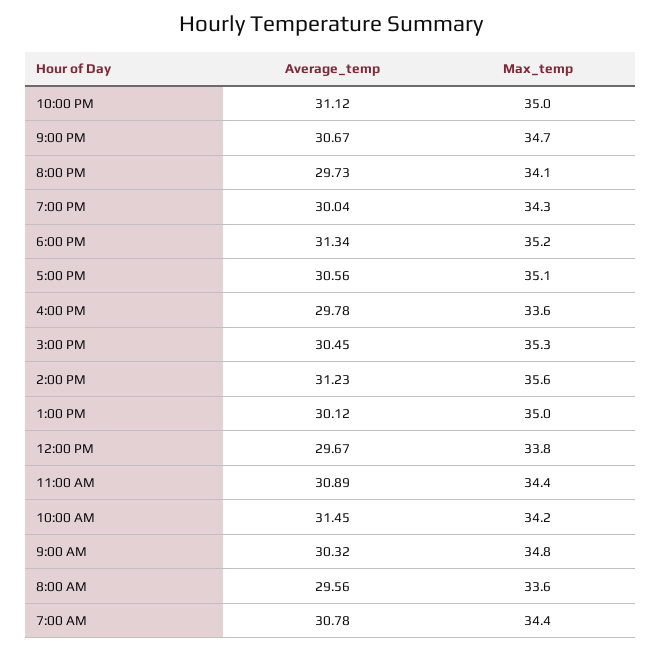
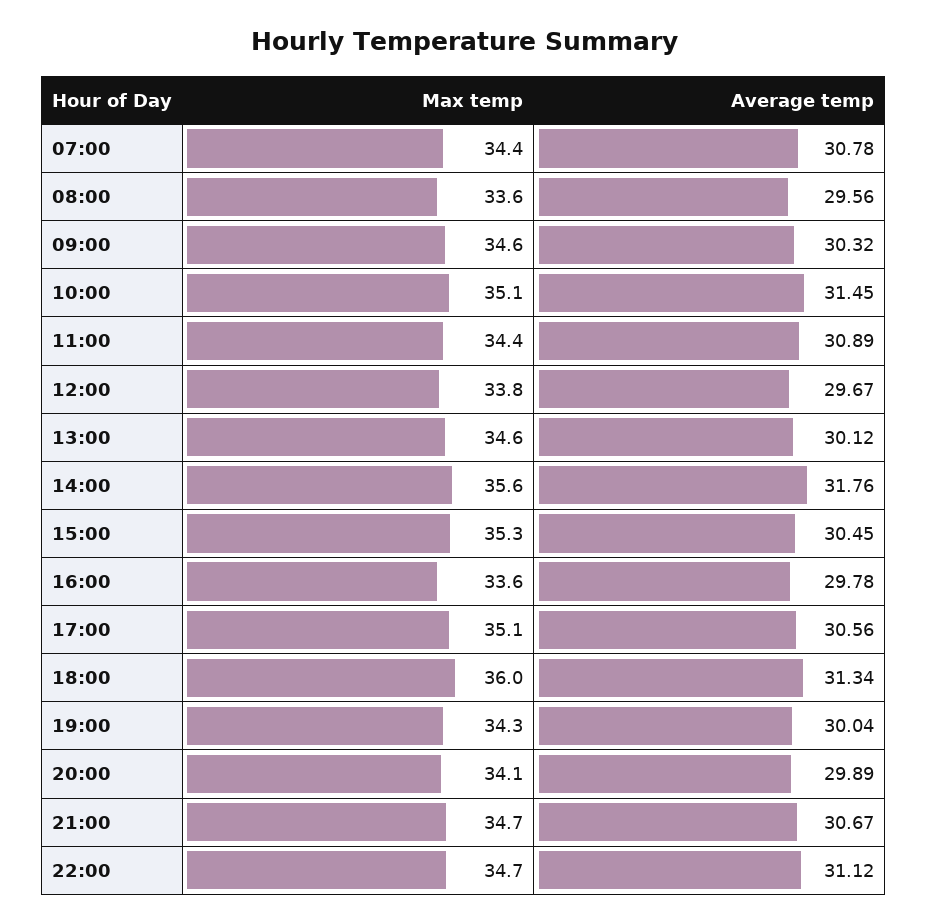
Max_temp, 10:00 PM: 35 -> 34.7
Average_temp, 8:00 PM: 29.73 -> 29.89
Max_temp, 6:00 PM: 35.2 -> 36
Average_temp, 2:00 PM: 31.23 -> 31.76
Max_temp, 1:00 PM: 35 -> 34.6
Max_temp, 10:00 AM: 34.2 -> 35.1
Max_temp, 9:00 AM: 34.8 -> 34.6

